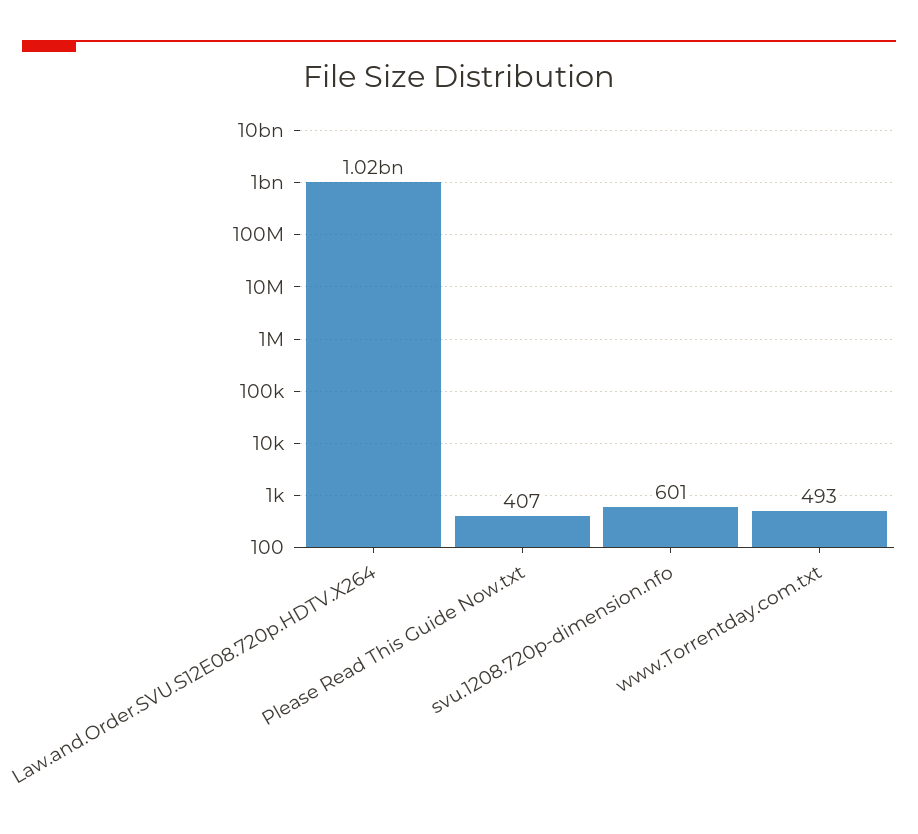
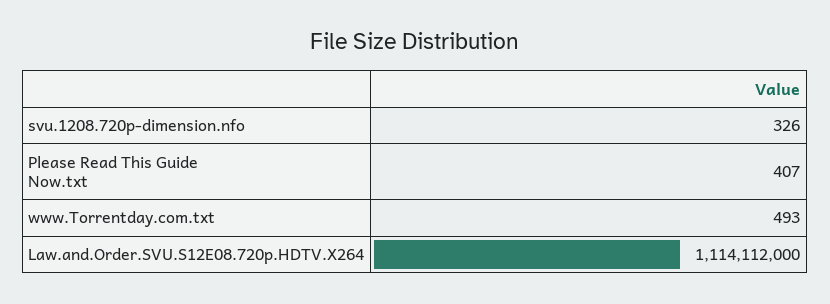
Law.and.Order.SVU.S12E08.720p.HDTV.X264: 1020000000 -> 1114112000
svu.1208.720p-dimension.nfo: 601 -> 326

